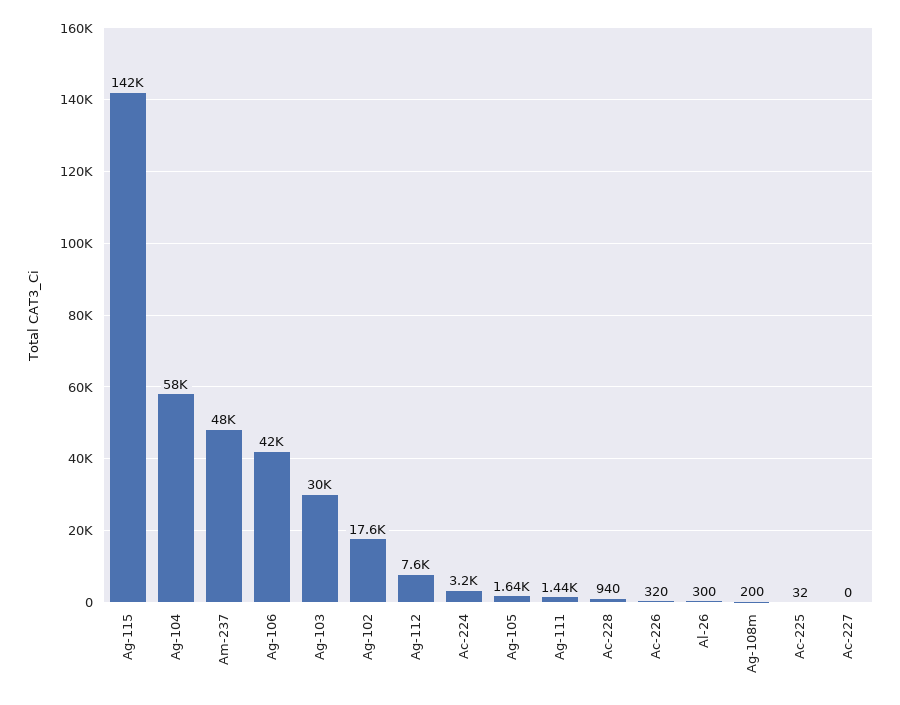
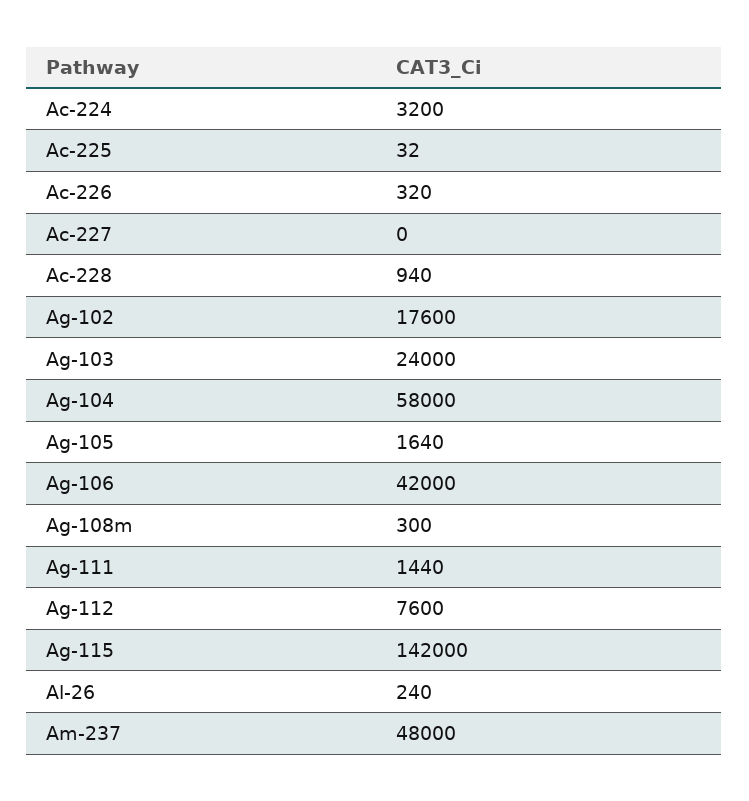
Ag-103: 30000 -> 24000
Al-26: 300 -> 240
Ag-108m: 200 -> 300

